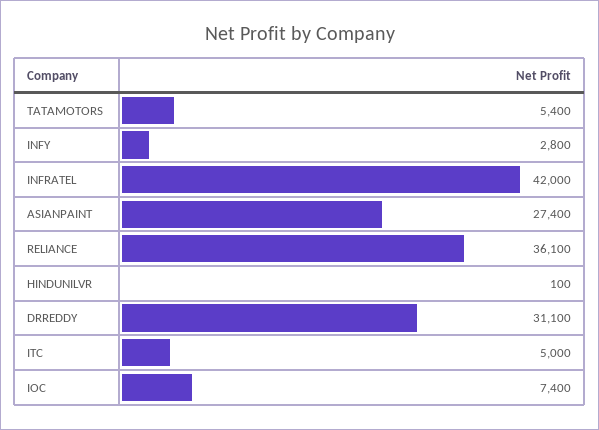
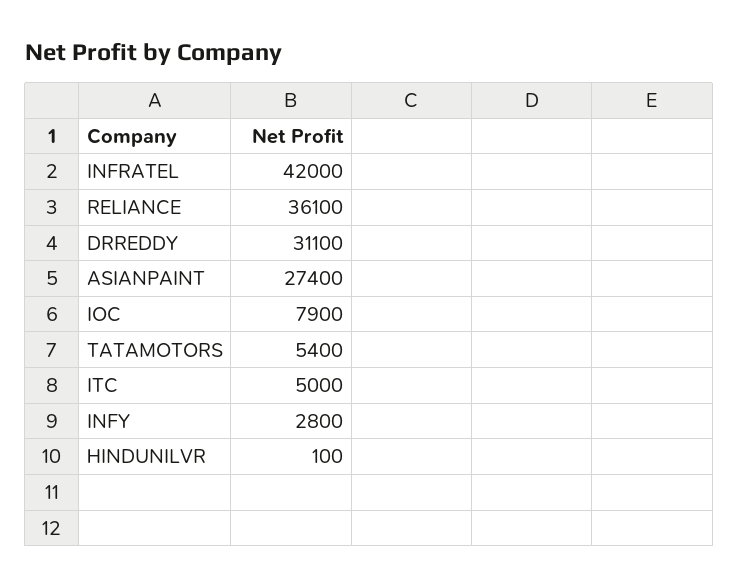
IOC: 7400 -> 7900

